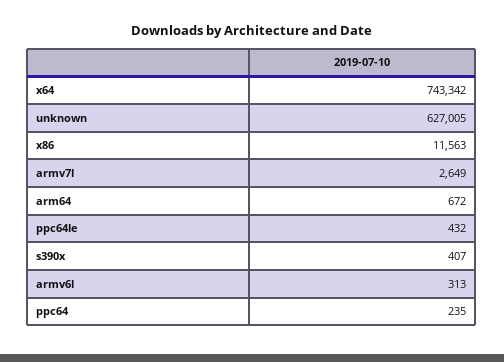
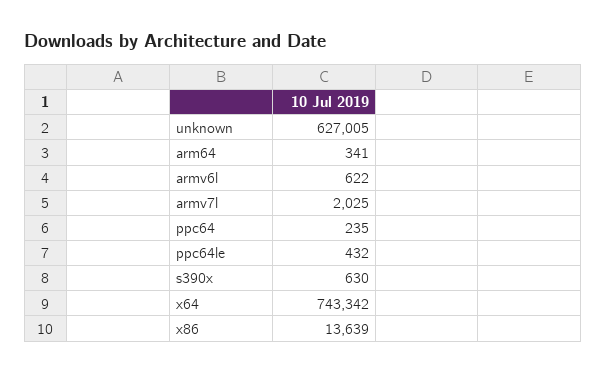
x86: 11563 -> 13639
armv7l: 2649 -> 2025
arm64: 672 -> 341
s390x: 407 -> 630
armv6l: 313 -> 622

